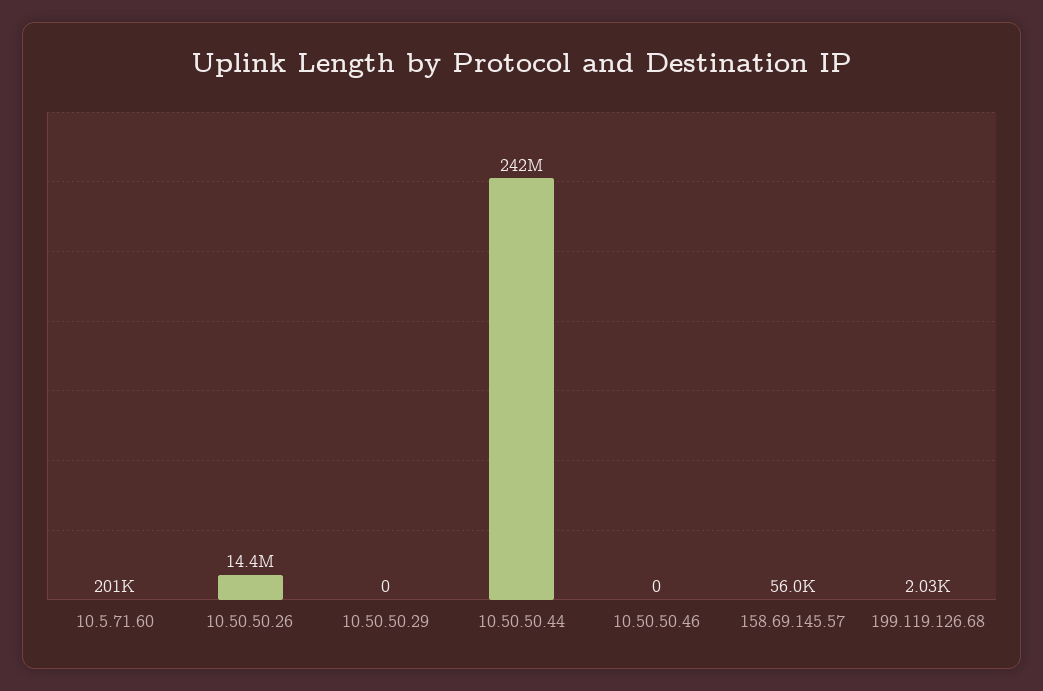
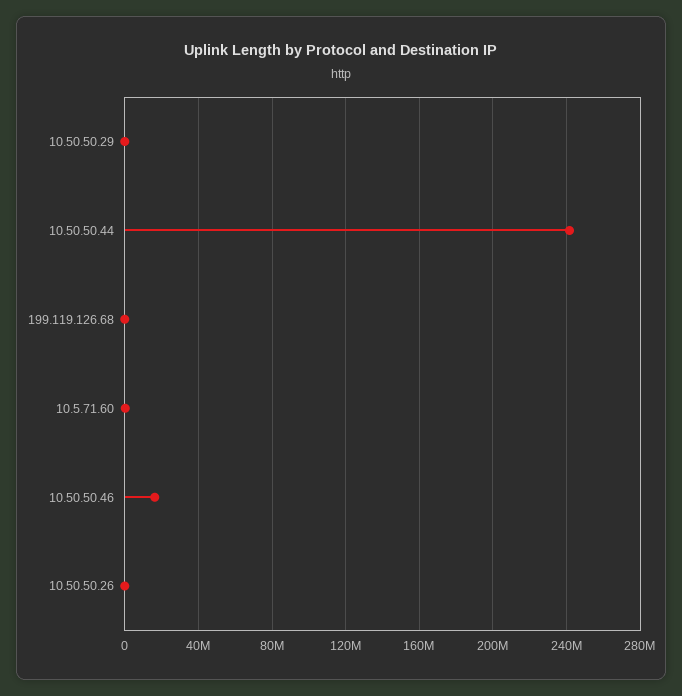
10.50.50.26: 14400000 -> 0
10.50.50.46: 0 -> 15000000
158.69.145.57: 56000 -> none

